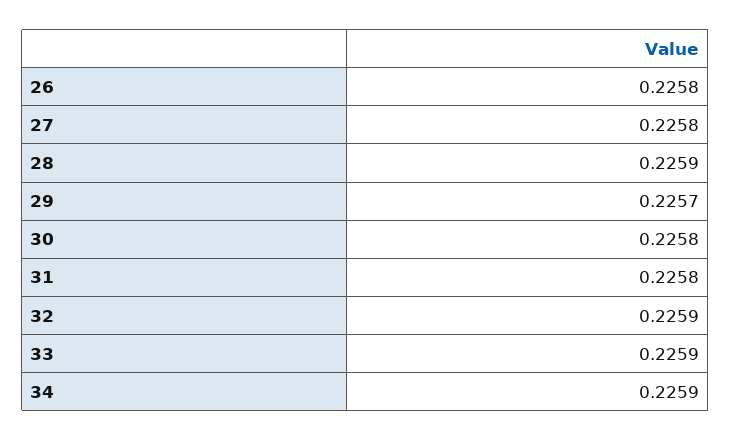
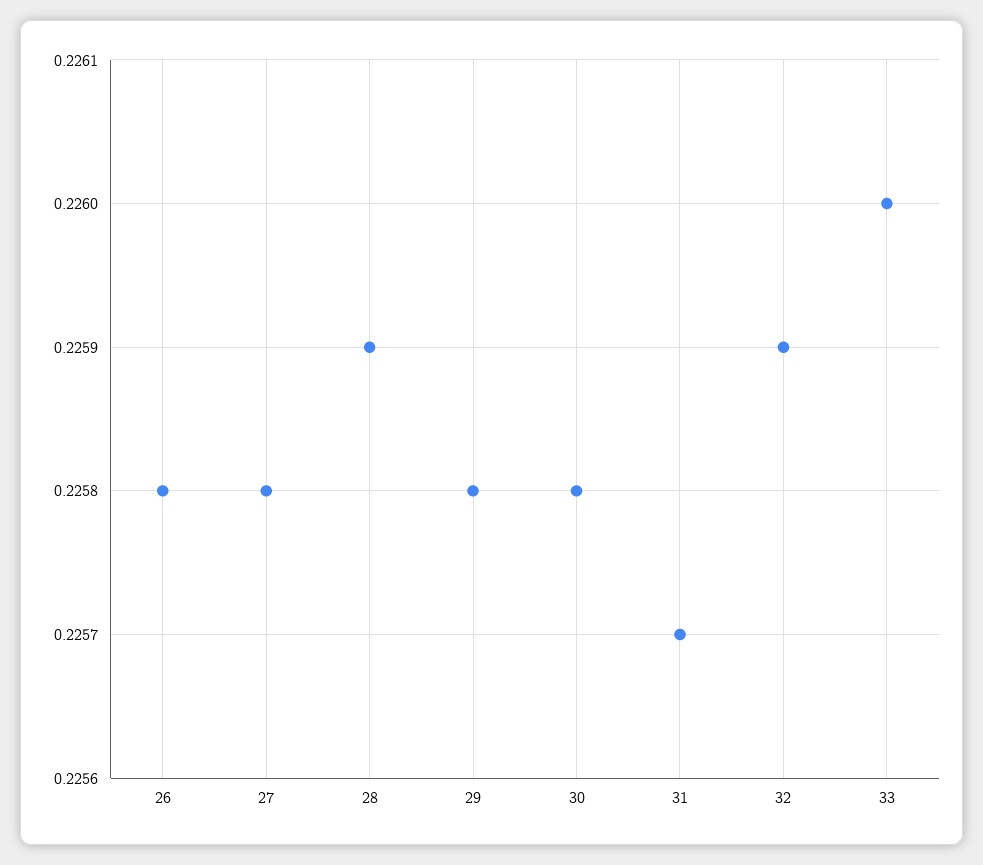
29: 0.2257 -> 0.2258
31: 0.2258 -> 0.2257
33: 0.2259 -> 0.226
34: 0.2259 -> none

